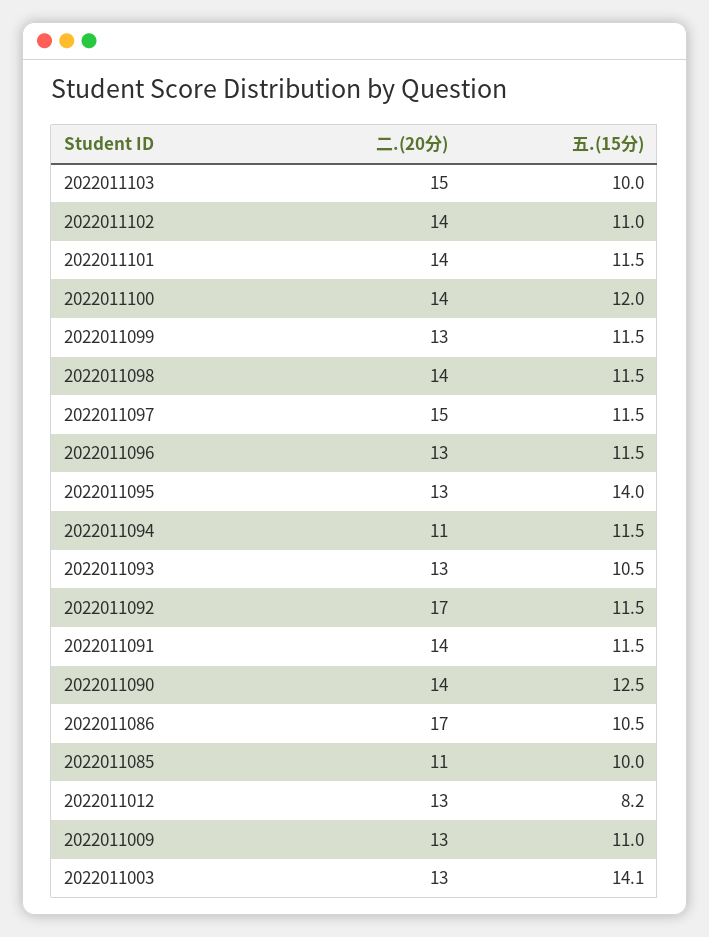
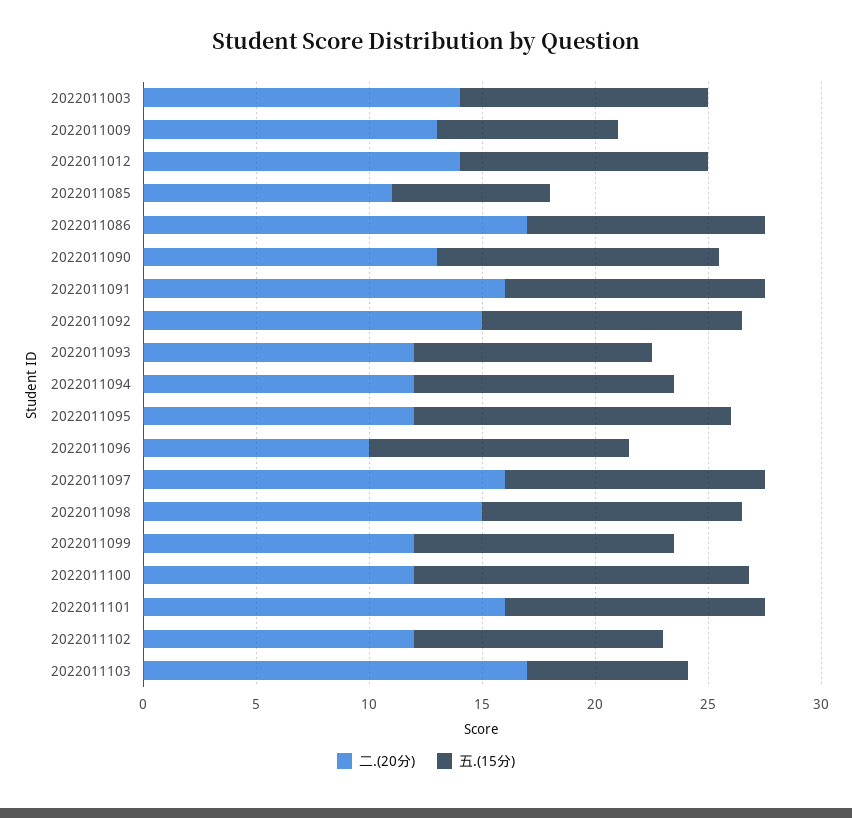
二.(20分), 2022011103: 15 -> 17
五.(15分), 2022011103: 10 -> 7
二.(20分), 2022011102: 14 -> 12
二.(20分), 2022011101: 14 -> 16
二.(20分), 2022011100: 14 -> 12
五.(15分), 2022011100: 12 -> 15
二.(20分), 2022011099: 13 -> 12
二.(20分), 2022011098: 14 -> 15
二.(20分), 2022011097: 15 -> 16
二.(20分), 2022011096: 13 -> 10
二.(20分), 2022011095: 13 -> 12
二.(20分), 2022011094: 11 -> 12
二.(20分), 2022011093: 13 -> 12
二.(20分), 2022011092: 17 -> 15
二.(20分), 2022011091: 14 -> 16
二.(20分), 2022011090: 14 -> 13
五.(15分), 2022011085: 10 -> 7
二.(20分), 2022011012: 13 -> 14
五.(15分), 2022011012: 8.2 -> 11
五.(15分), 2022011009: 11 -> 8
二.(20分), 2022011003: 13 -> 14
五.(15分), 2022011003: 14.1 -> 11

